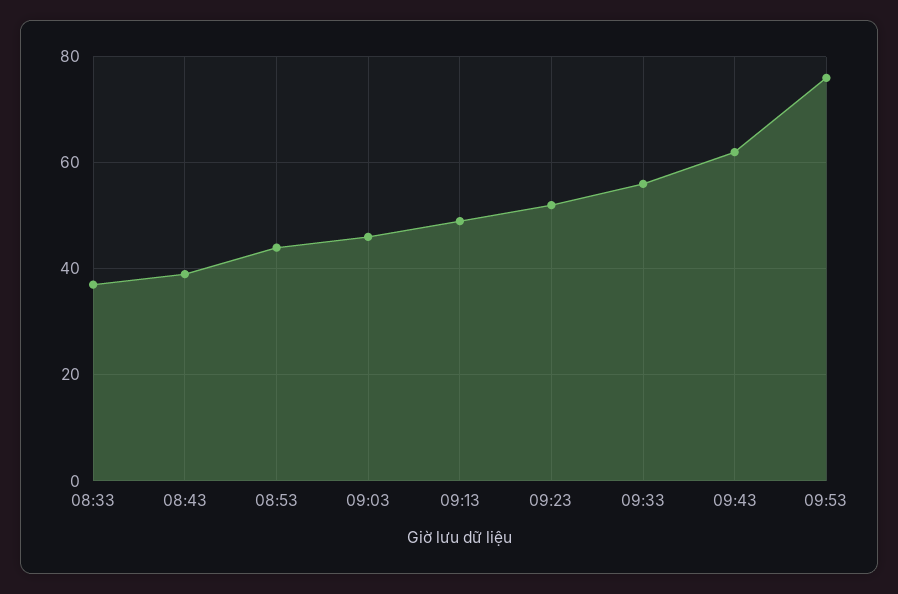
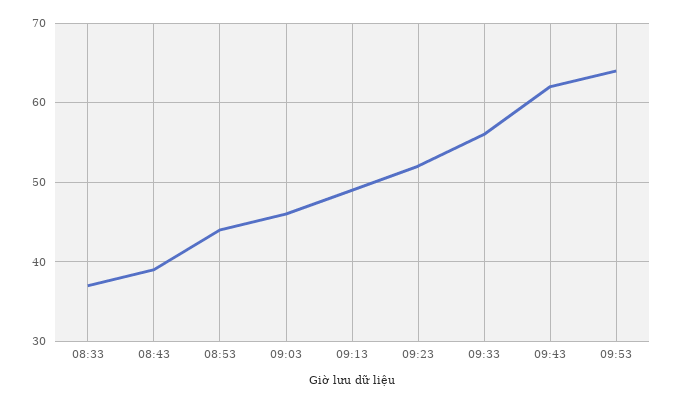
09:53: 75 -> 64

